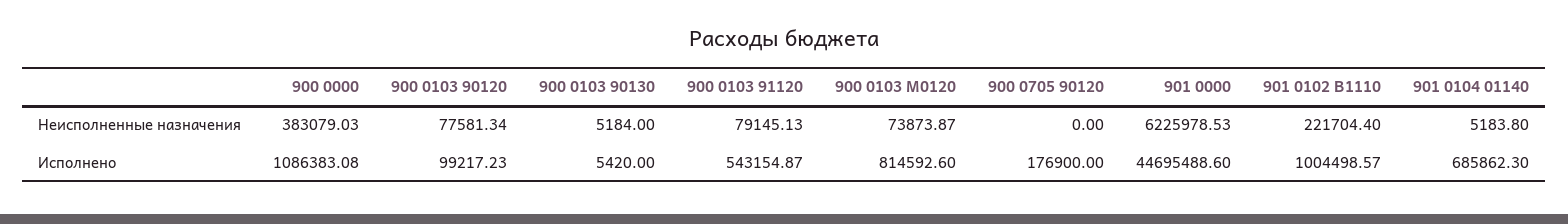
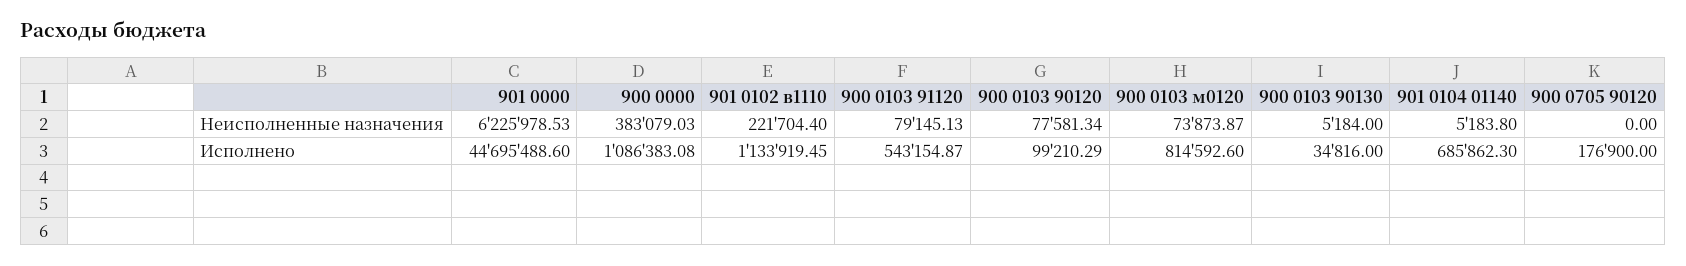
900 0103 90120, Исполнено: 99217.23 -> 99210.29
900 0103 90130, Исполнено: 5420 -> 34816
901 0102 В1110, Исполнено: 1004498.57 -> 1133919.45

